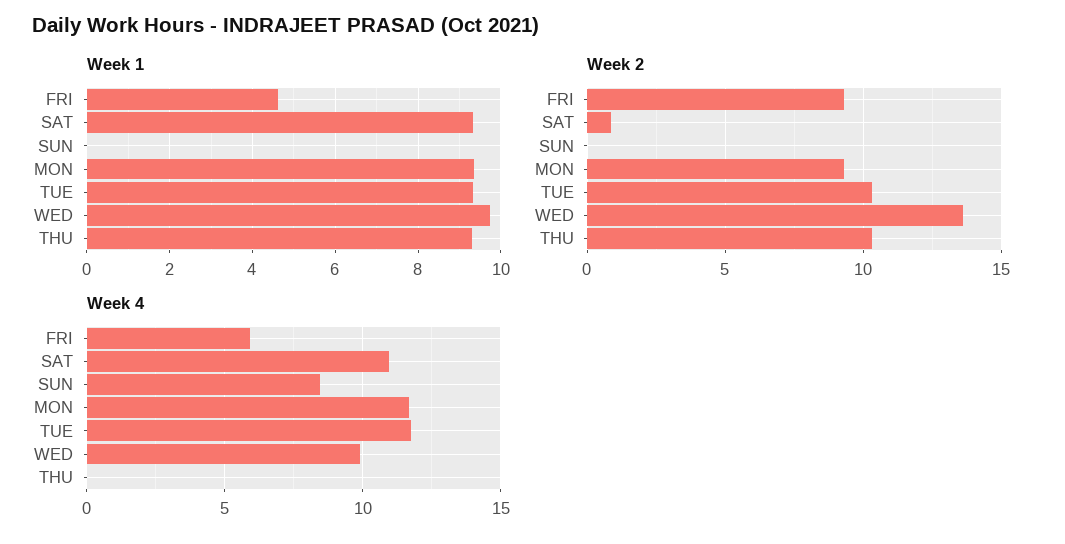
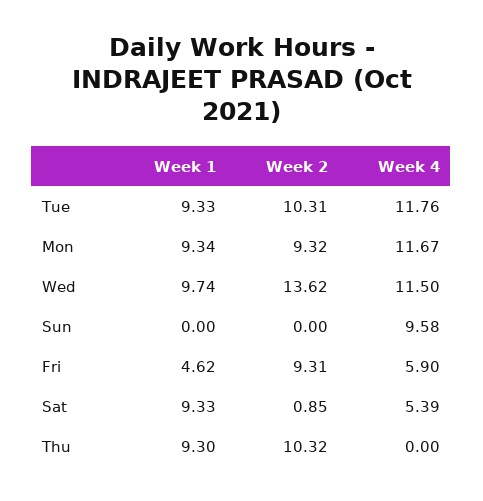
Week 4, SAT: 11 -> 5.39
Week 4, SUN: 8.5 -> 9.58
Week 4, WED: 10 -> 11.5

